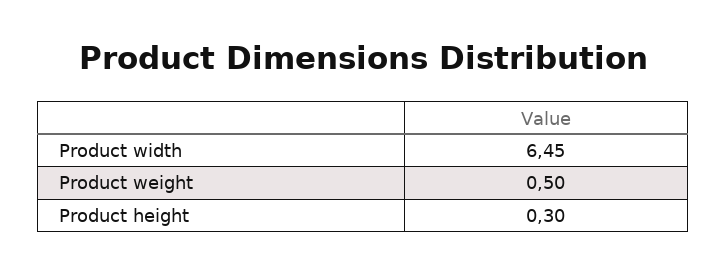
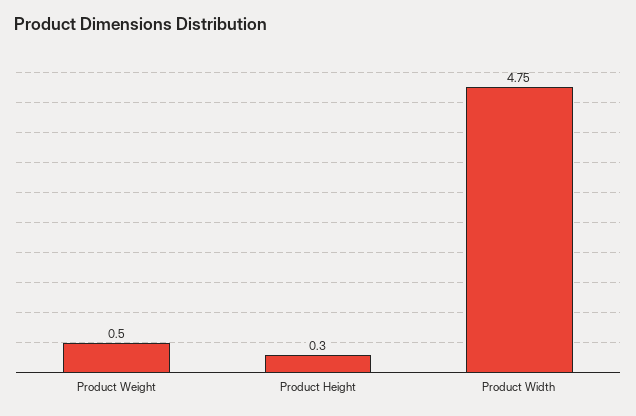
Product width: 6.45 -> 4.75

